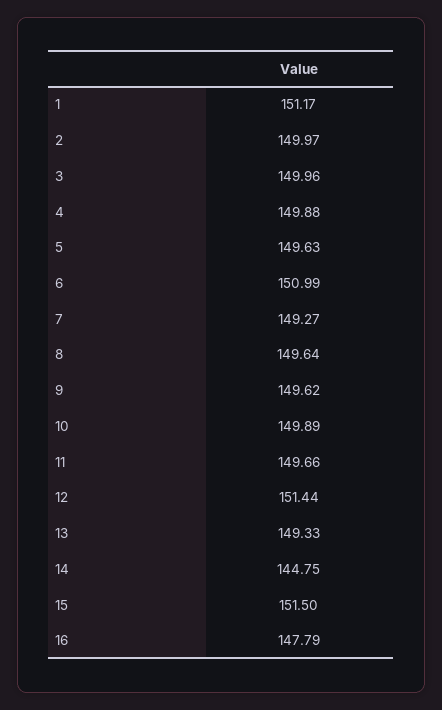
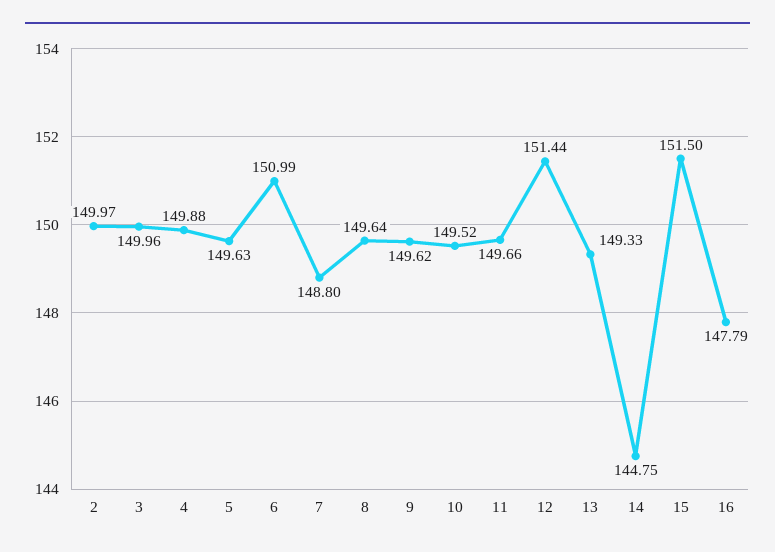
1: 151.17 -> none
7: 149.27 -> 148.8
10: 149.89 -> 149.52

